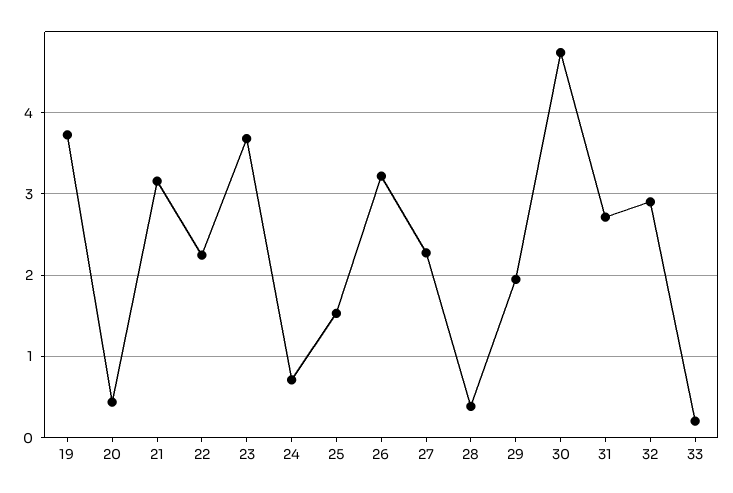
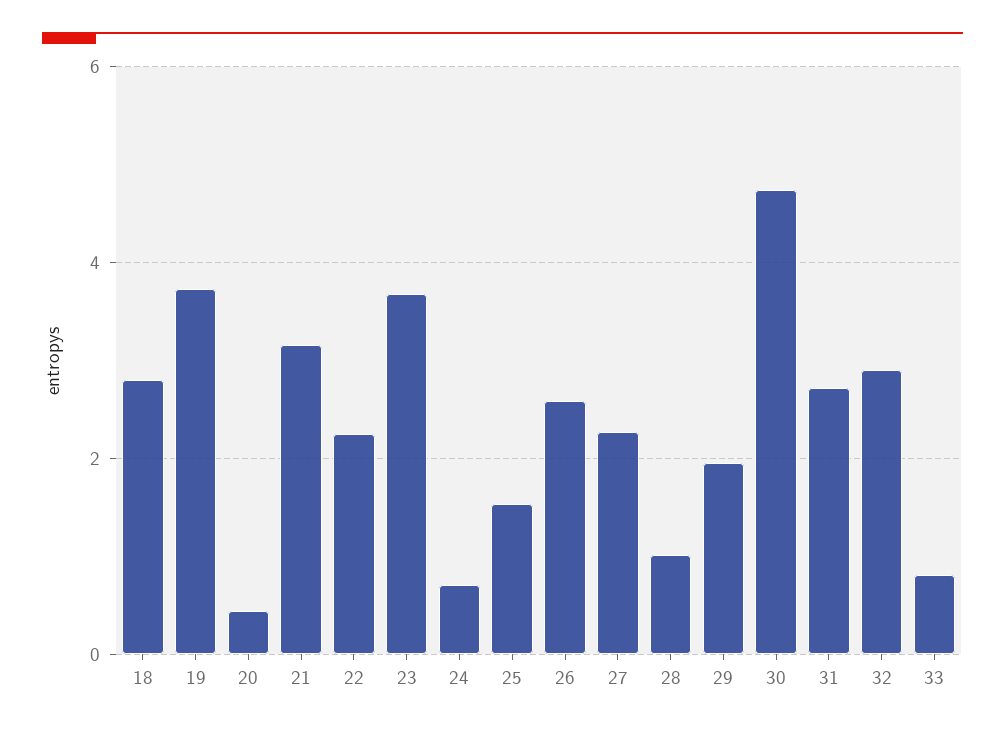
26: 3.2 -> 2.6
28: 0.4 -> 1
33: 0.2 -> 0.8
18: none -> 2.8

